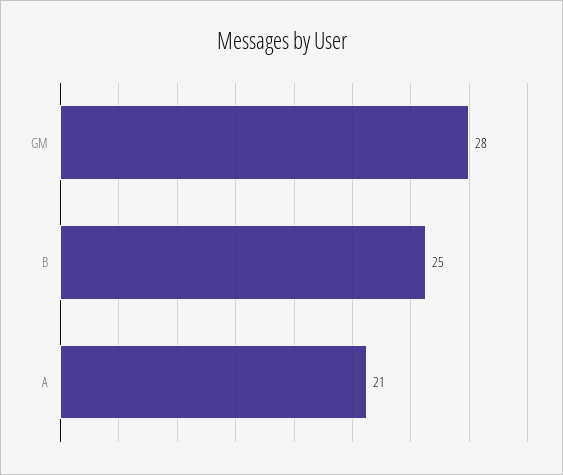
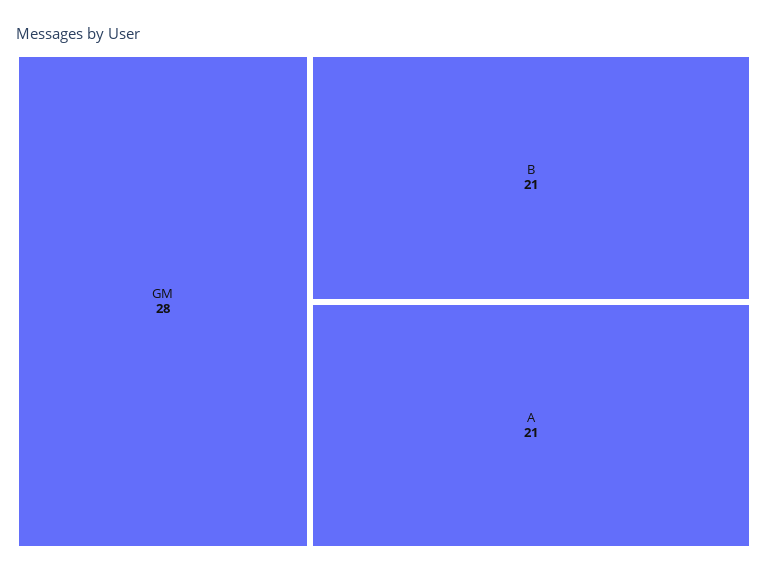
B: 25 -> 21

